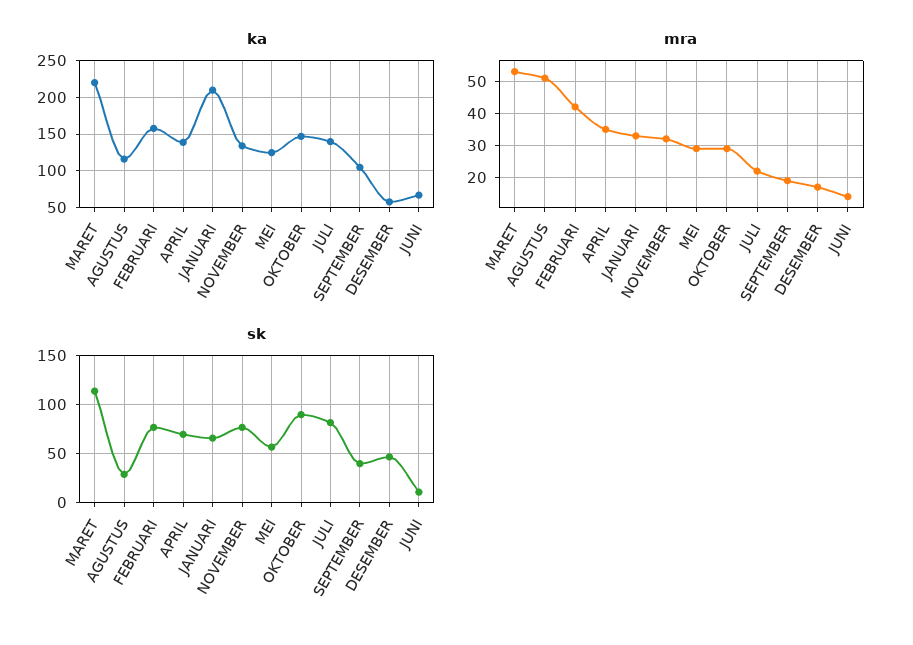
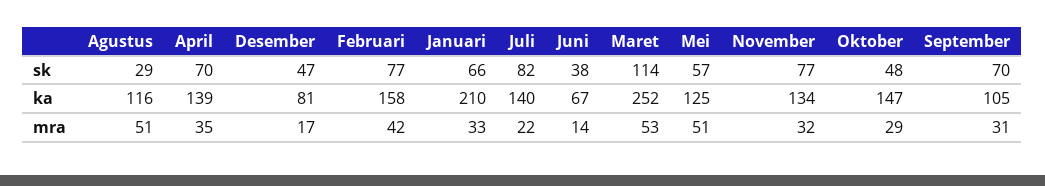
ka, MARET: 220 -> 252
ka, DESEMBER: 60 -> 81
mra, MEI: 30 -> 51
mra, SEPTEMBER: 20 -> 31
sk, OKTOBER: 90 -> 48
sk, SEPTEMBER: 40 -> 70
sk, JUNI: 10 -> 38

